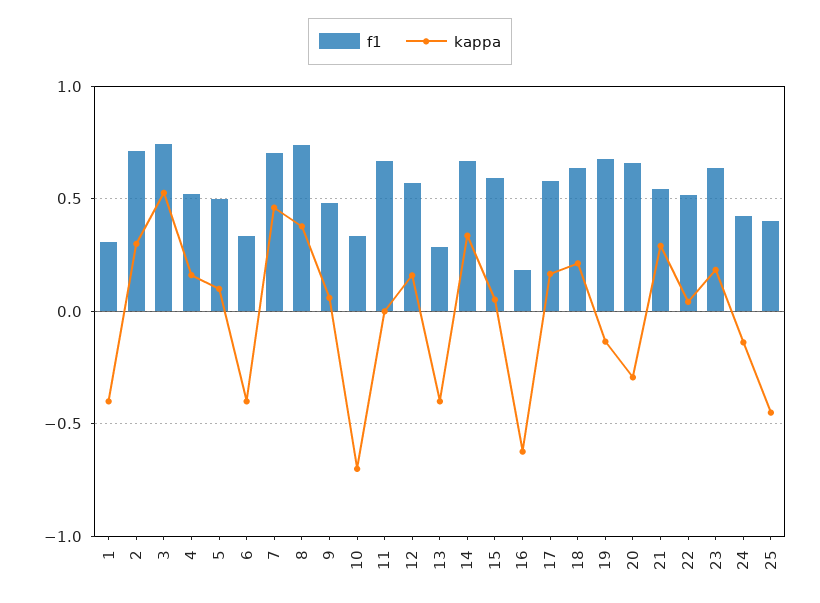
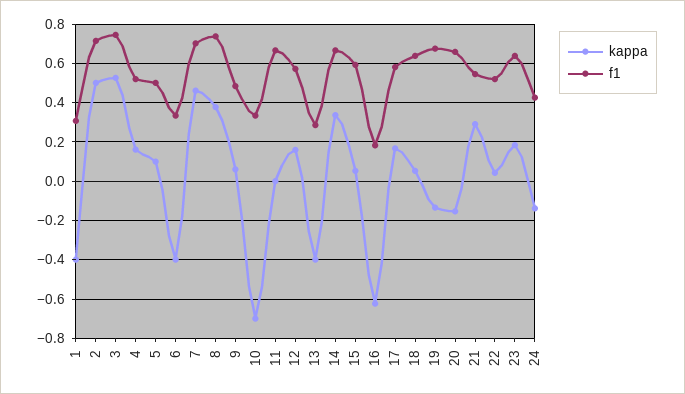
kappa, 2: 0.3 -> 0.5
kappa, 18: 0.2 -> 0.05
kappa, 20: -0.3 -> -0.15
f1, 25: 0.4 -> none
kappa, 25: -0.45 -> none

